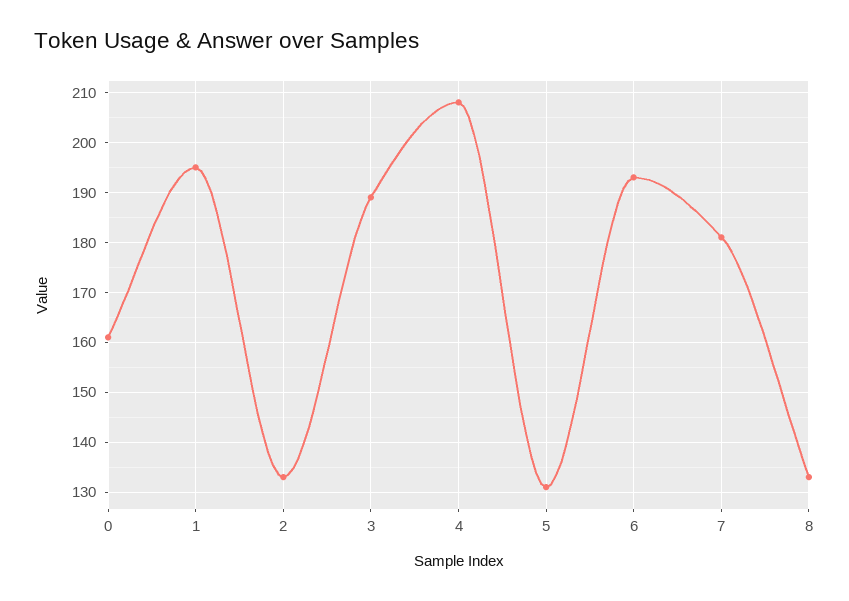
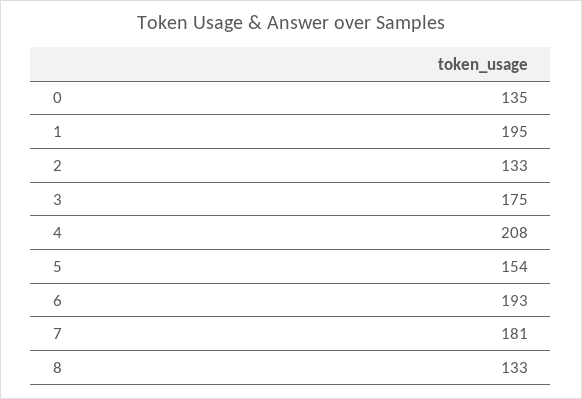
0: 160 -> 135
3: 190 -> 175
5: 130 -> 154

